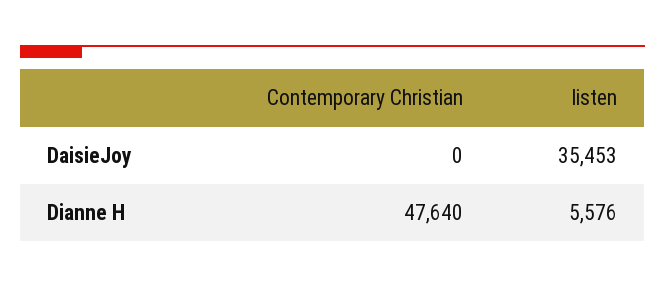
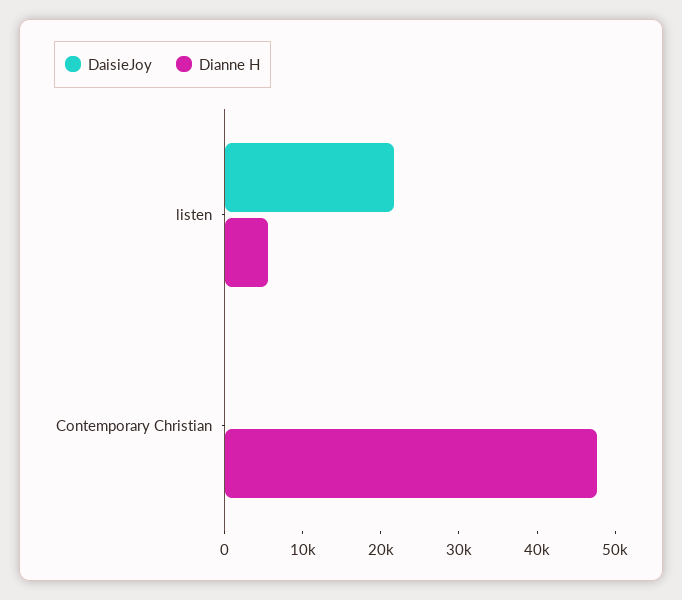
DaisieJoy, listen: 35453 -> 22000

